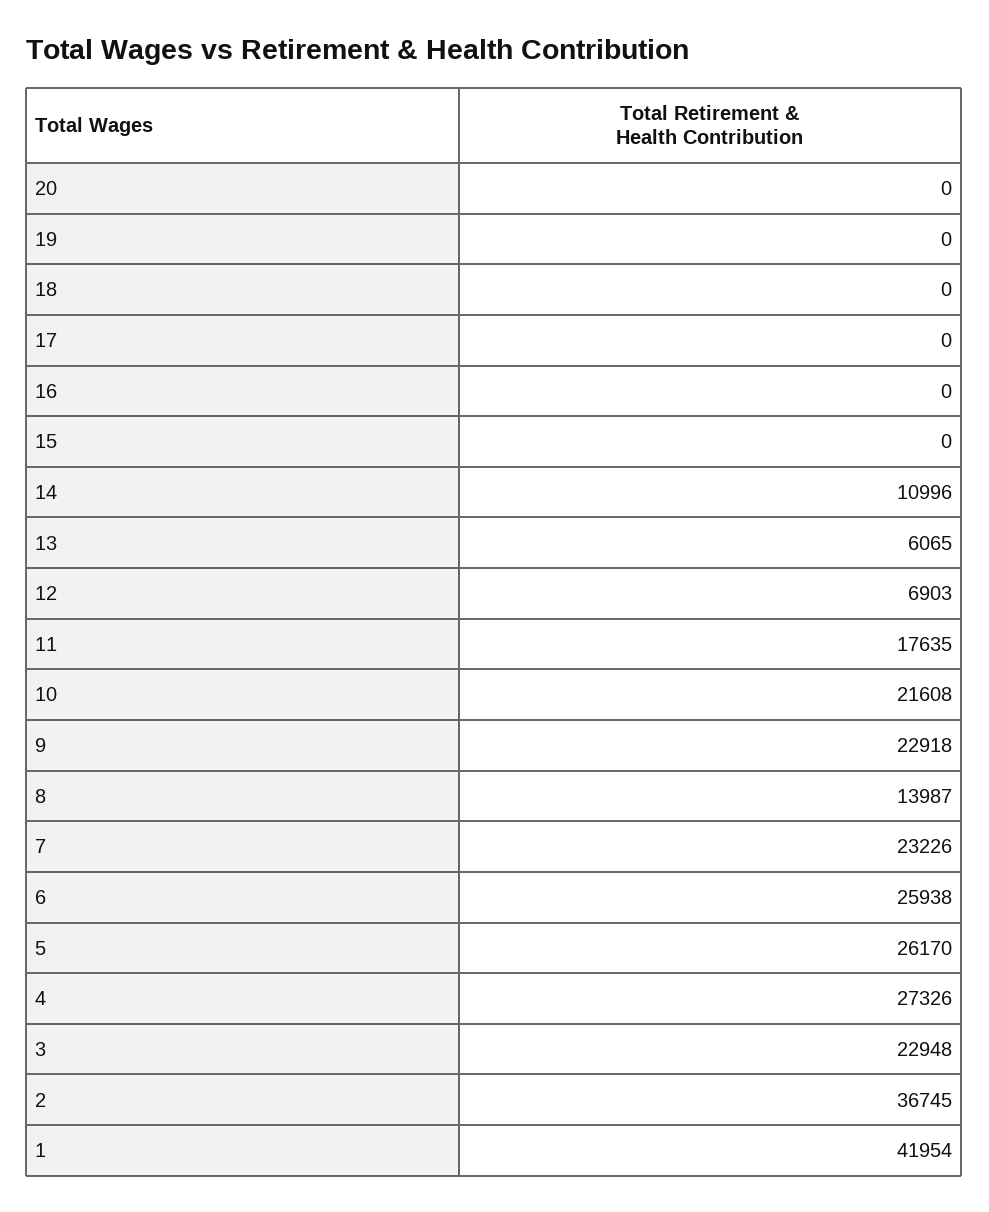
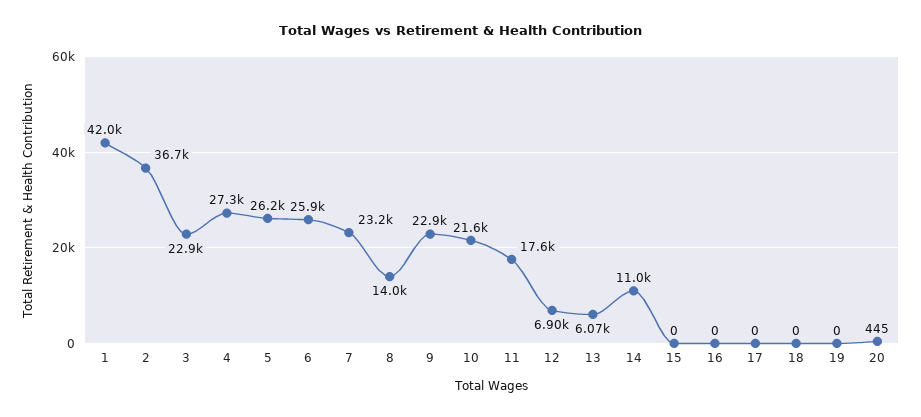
20: 0 -> 445

